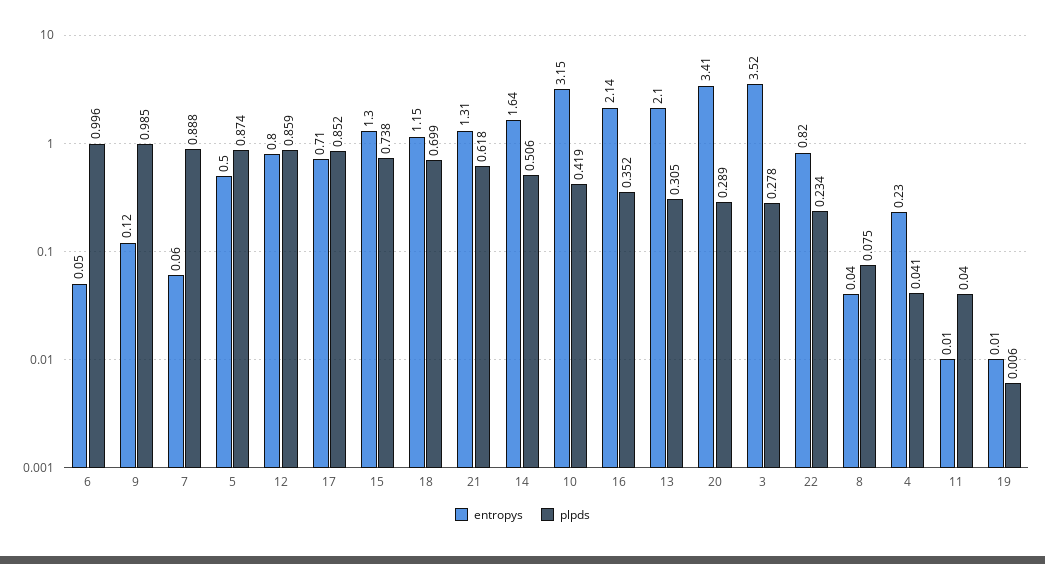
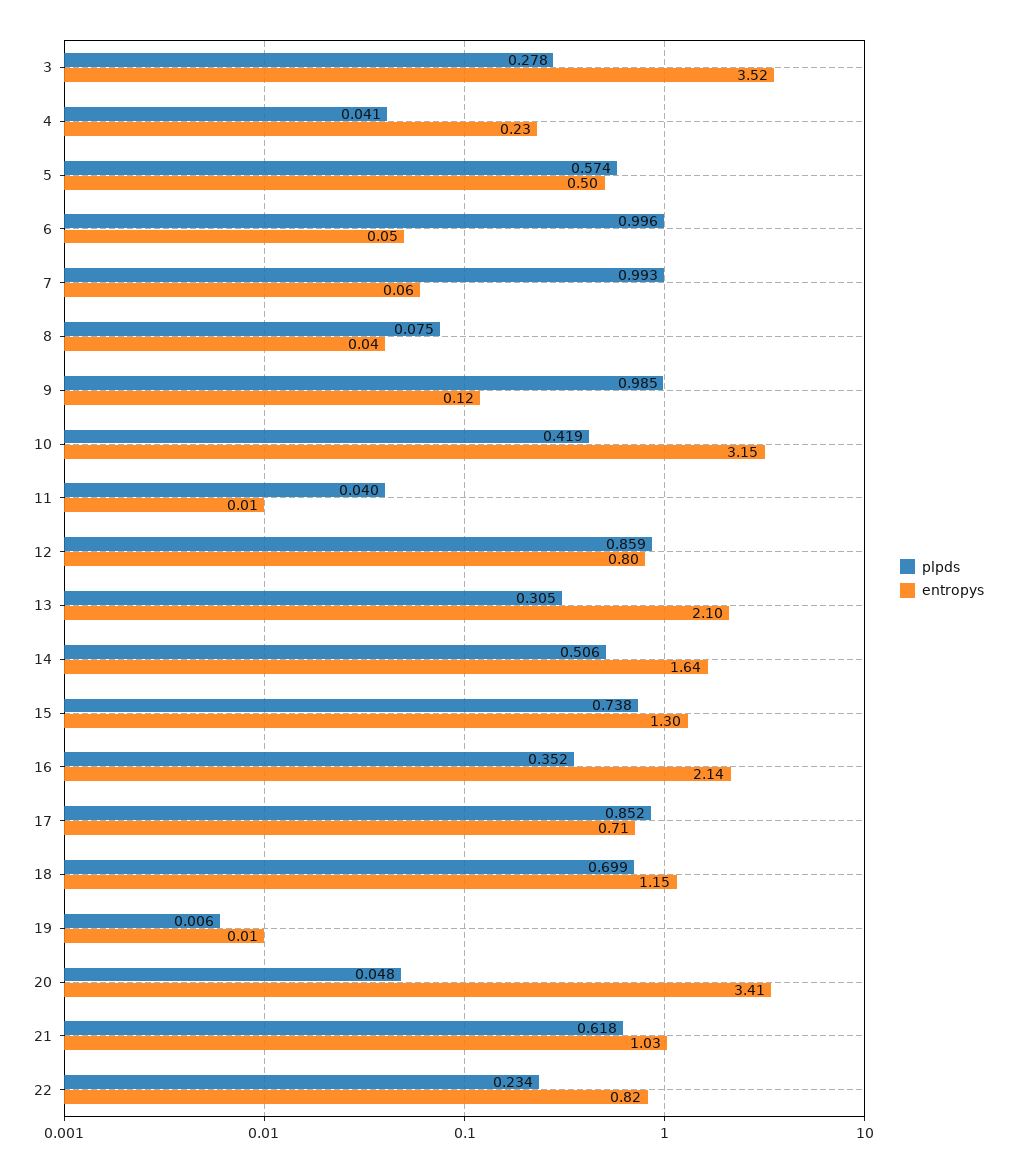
plpds, 7: 0.888 -> 0.993
plpds, 5: 0.874 -> 0.574
entropys, 21: 1.31 -> 1.03
plpds, 20: 0.289 -> 0.048

